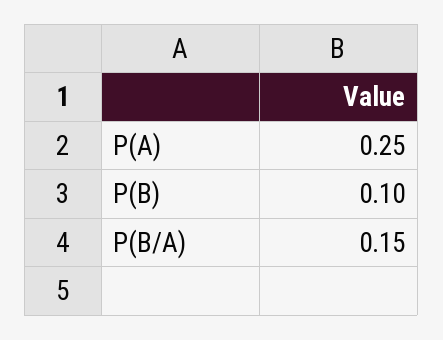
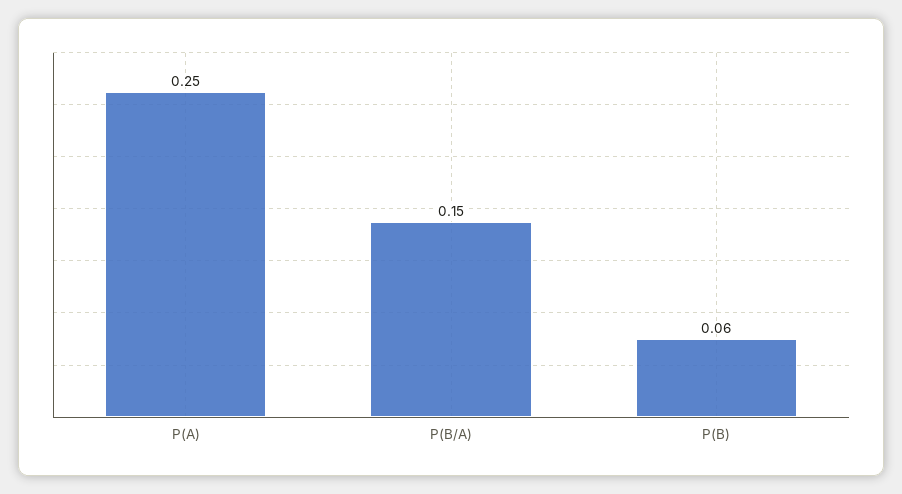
P(B): 0.1 -> 0.06

